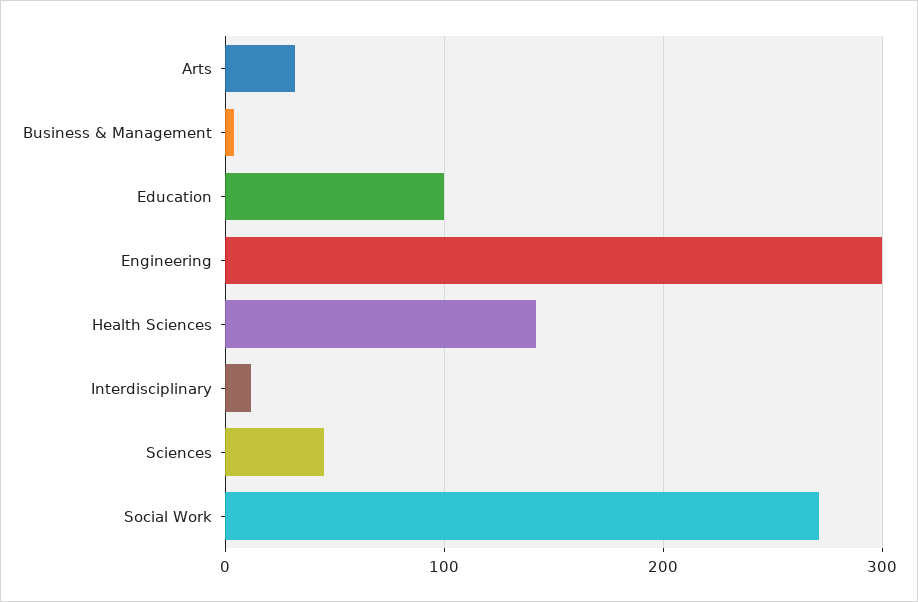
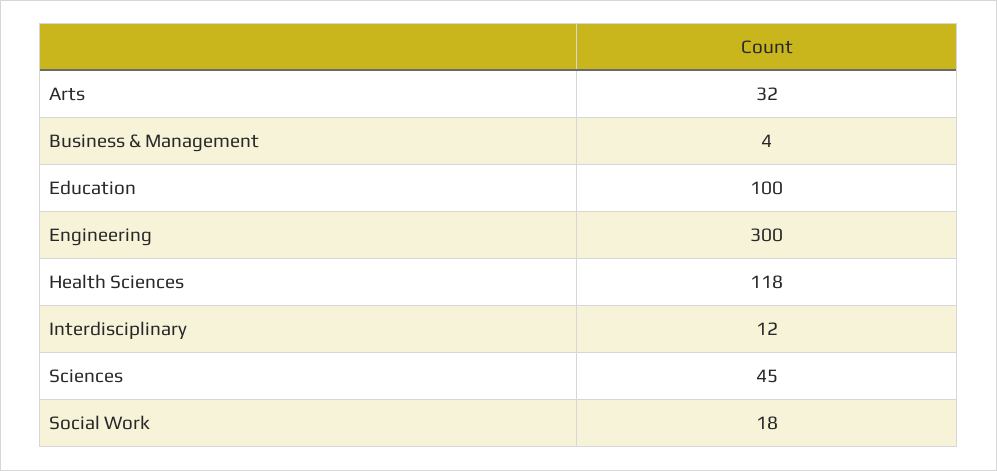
Health Sciences: 140 -> 118
Social Work: 270 -> 18

